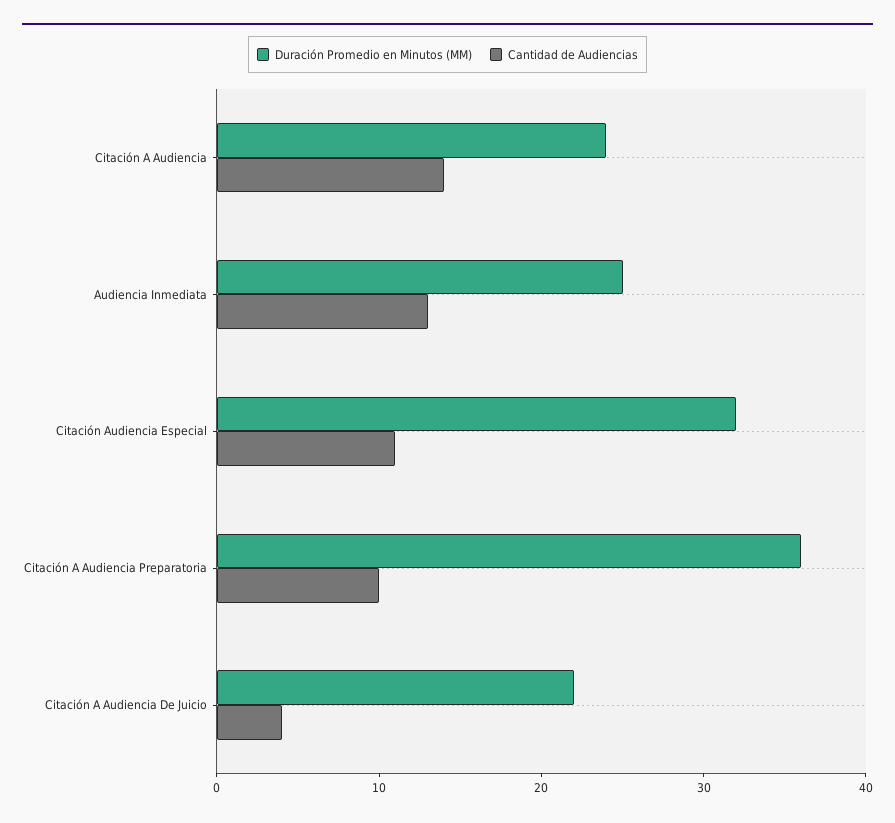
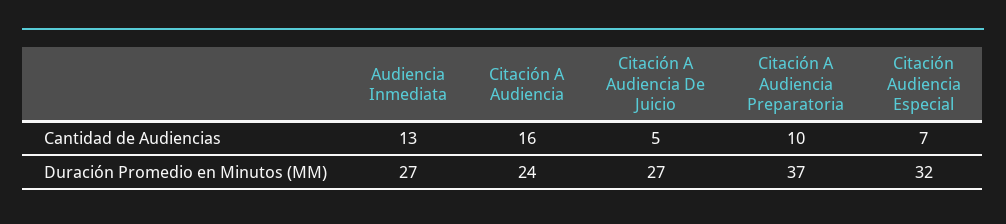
Cantidad de Audiencias, Citación A Audiencia: 14 -> 16
Duración Promedio en Minutos (MM), Audiencia Inmediata: 25 -> 27
Cantidad de Audiencias, Citación Audiencia Especial: 11 -> 7
Duración Promedio en Minutos (MM), Citación A Audiencia Preparatoria: 36 -> 37
Duración Promedio en Minutos (MM), Citación A Audiencia De Juicio: 22 -> 27
Cantidad de Audiencias, Citación A Audiencia De Juicio: 4 -> 5

